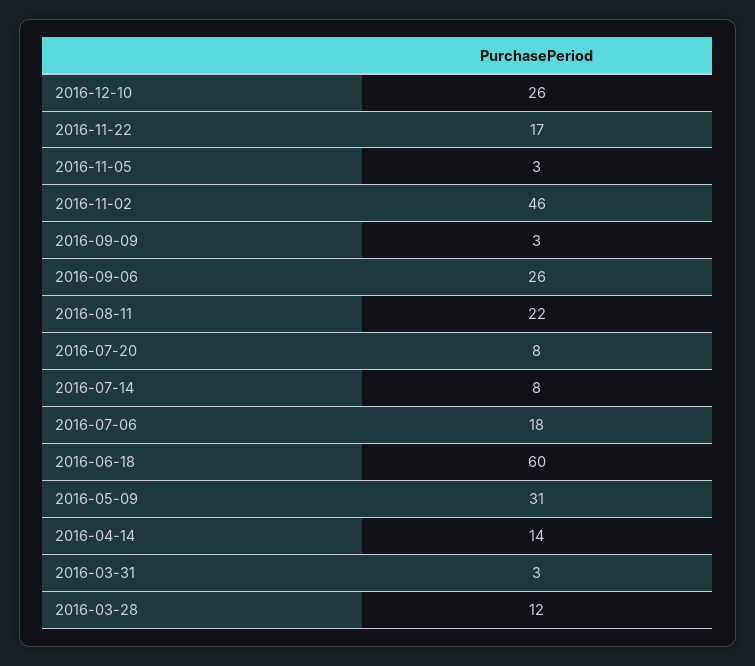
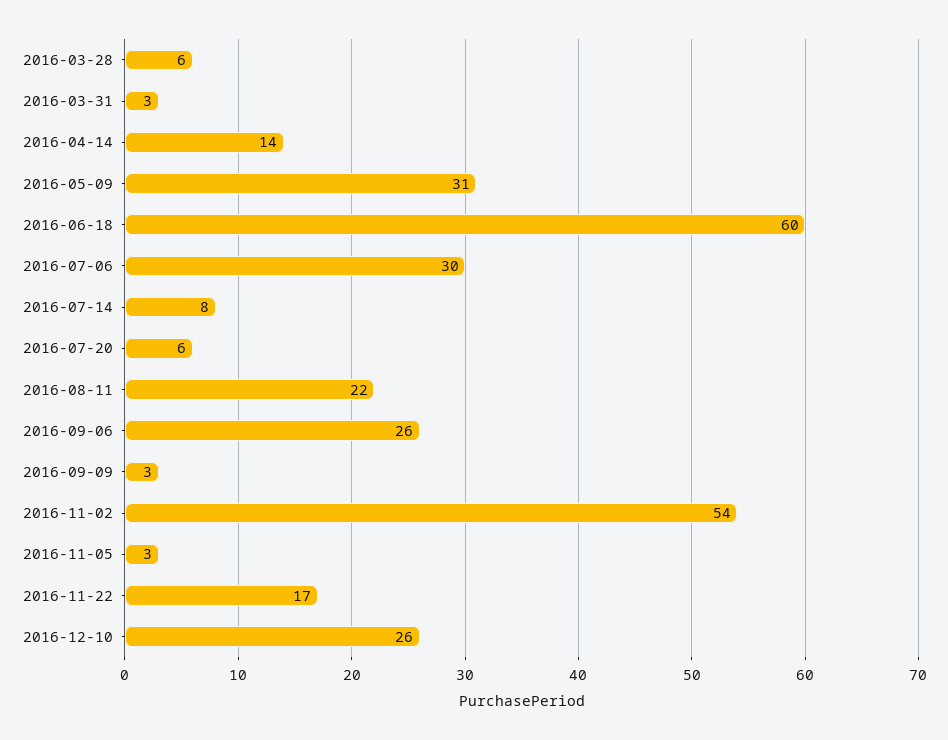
2016-11-02: 46 -> 54
2016-07-20: 8 -> 6
2016-07-06: 18 -> 30
2016-03-28: 12 -> 6

